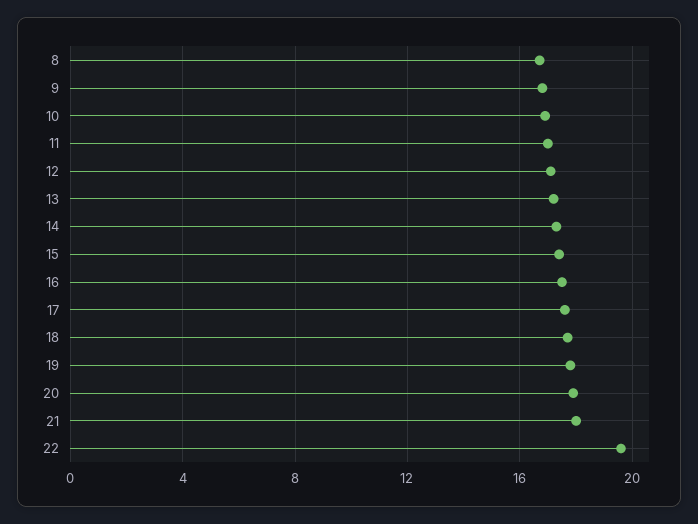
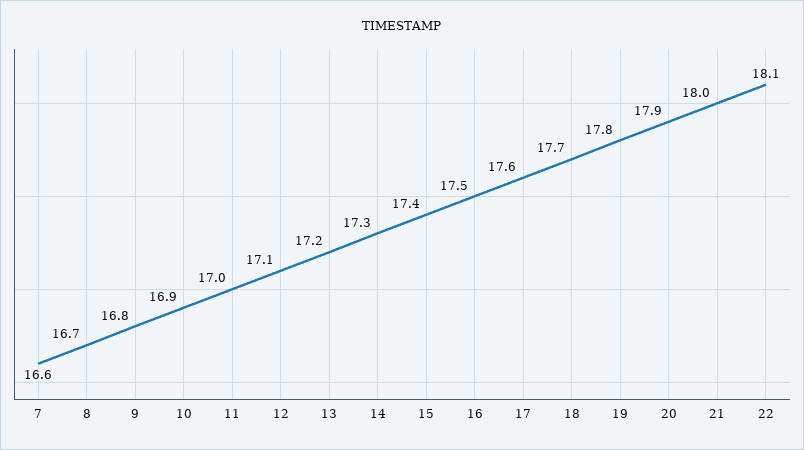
22: 19.5 -> 18.1
7: none -> 16.6

